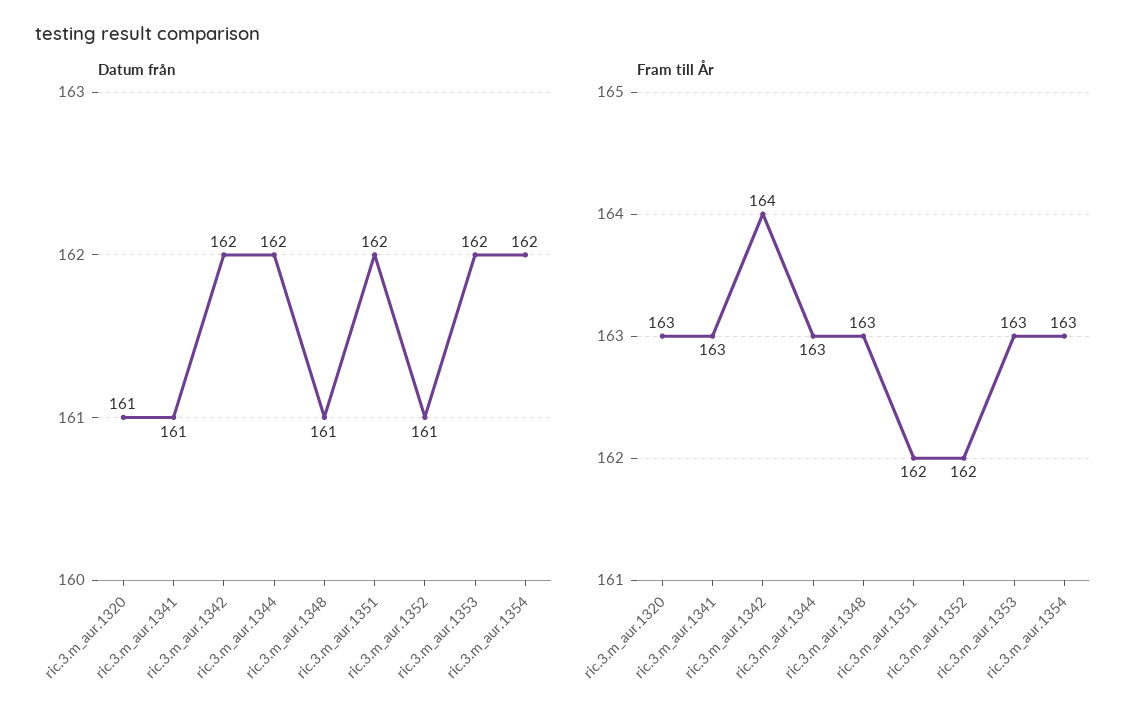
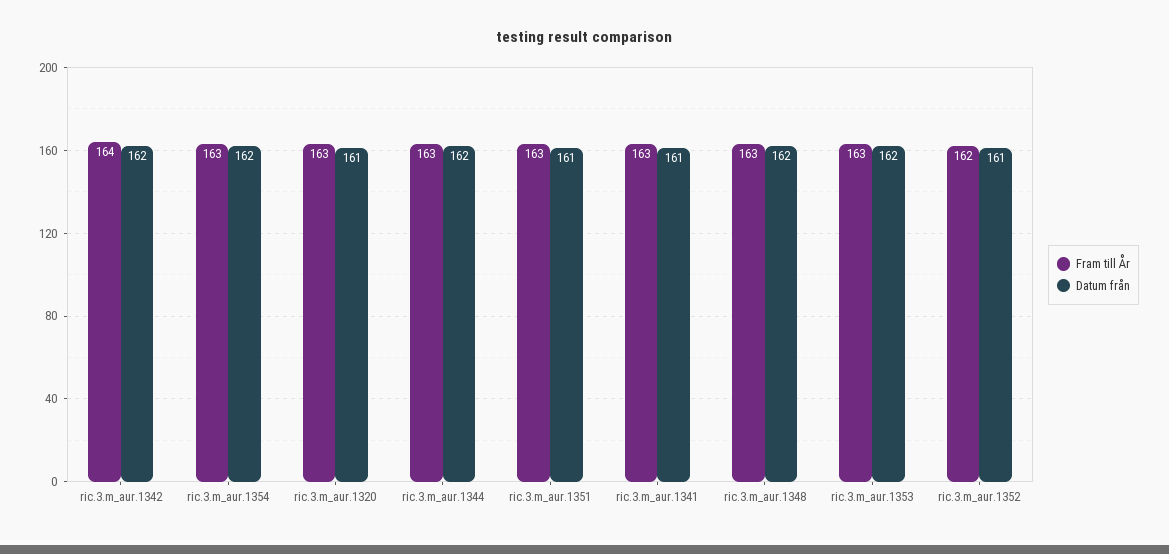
Datum från, ric.3.m_aur.1348: 161 -> 162
Datum från, ric.3.m_aur.1351: 162 -> 161
Fram till År, ric.3.m_aur.1351: 162 -> 163

